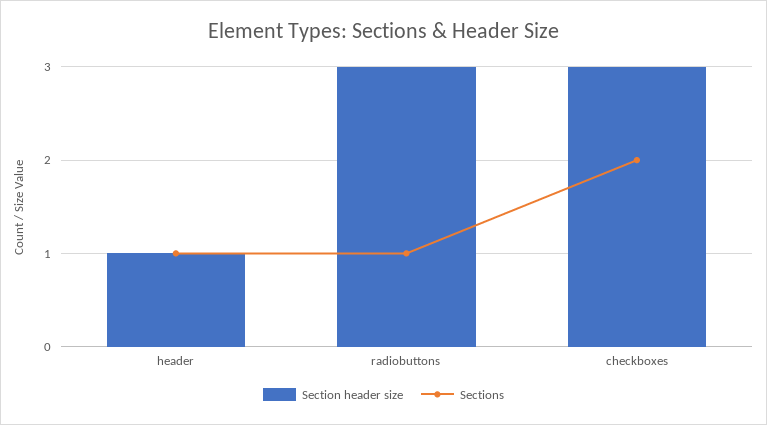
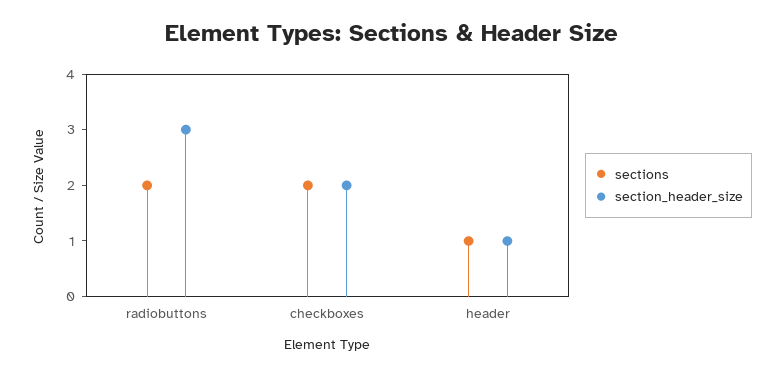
Sections, radiobuttons: 1 -> 2
Section header size, checkboxes: 3 -> 2

